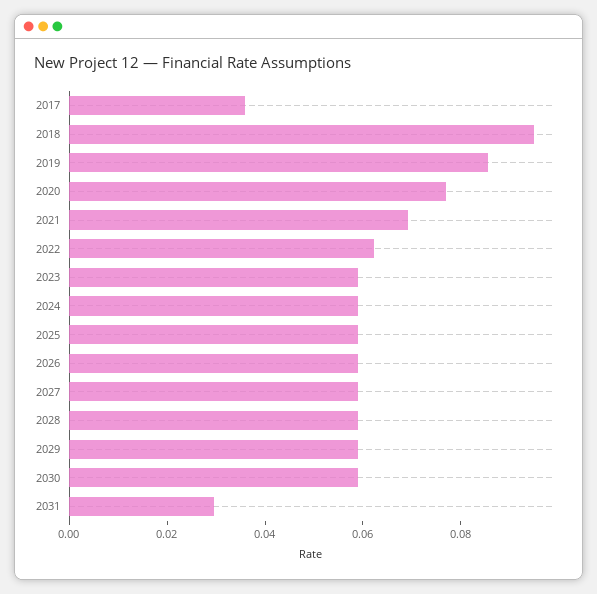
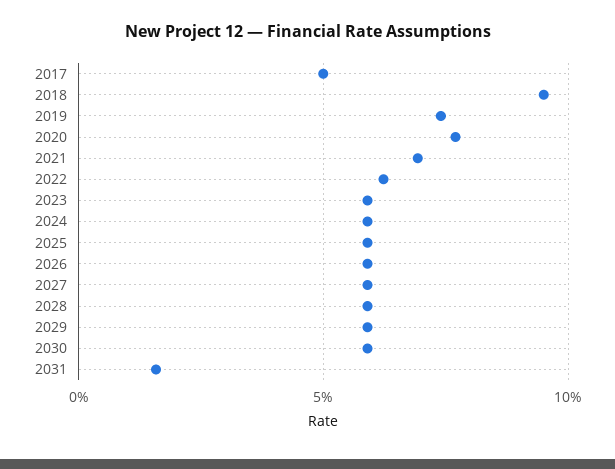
2017: 0.035 -> 0.05
2019: 0.085 -> 0.075
2031: 0.03 -> 0.015

